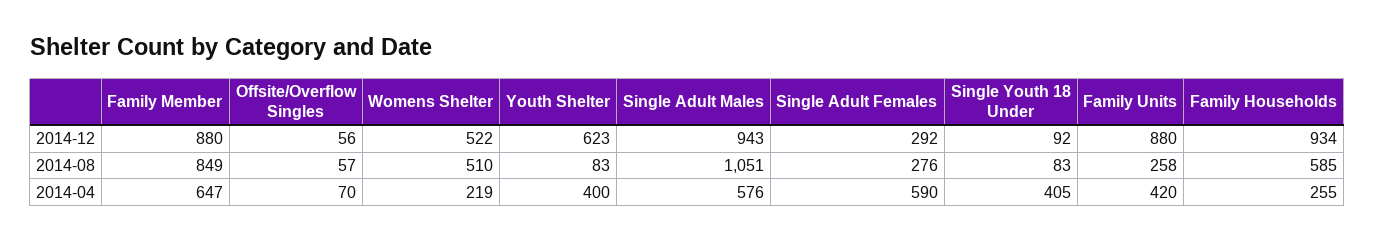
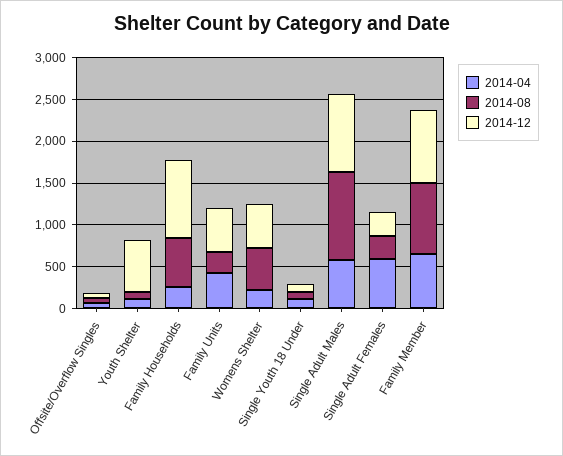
2014-12, Family Units: 880 -> 500
2014-04, Youth Shelter: 400 -> 100
2014-04, Single Youth 18 Under: 405 -> 100

